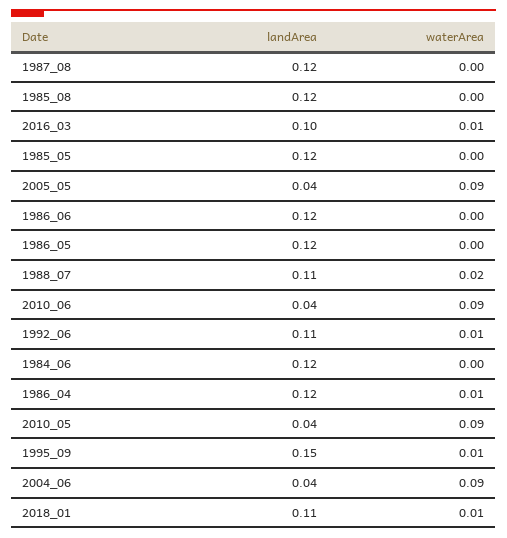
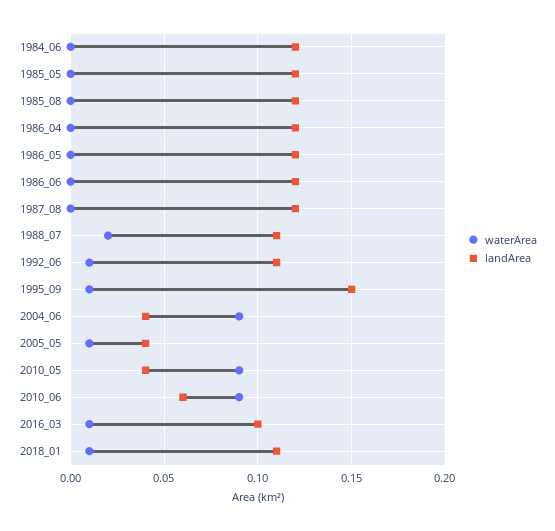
waterArea, 2005_05: 0.09 -> 0.01
landArea, 2010_06: 0.04 -> 0.06
waterArea, 1986_04: 0.01 -> 0

